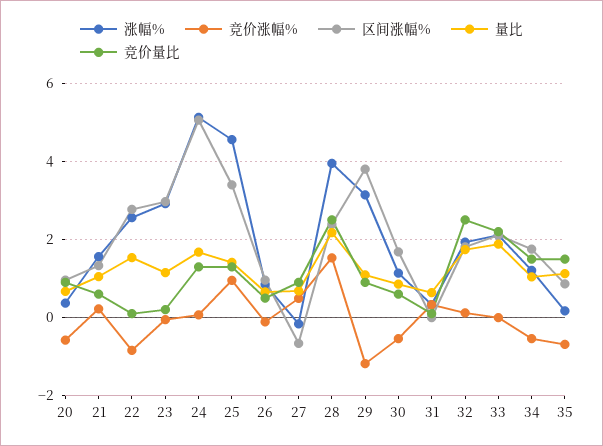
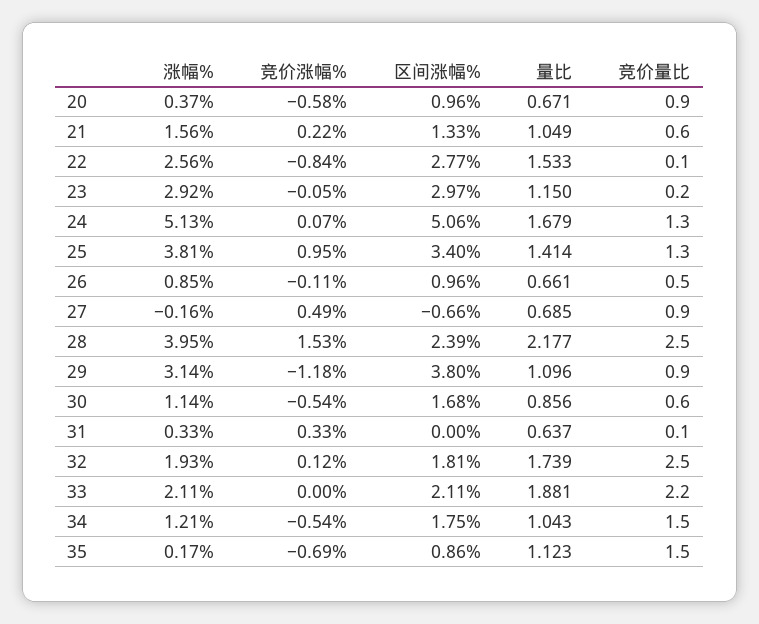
涨幅%, 25: 4.6 -> 3.81

